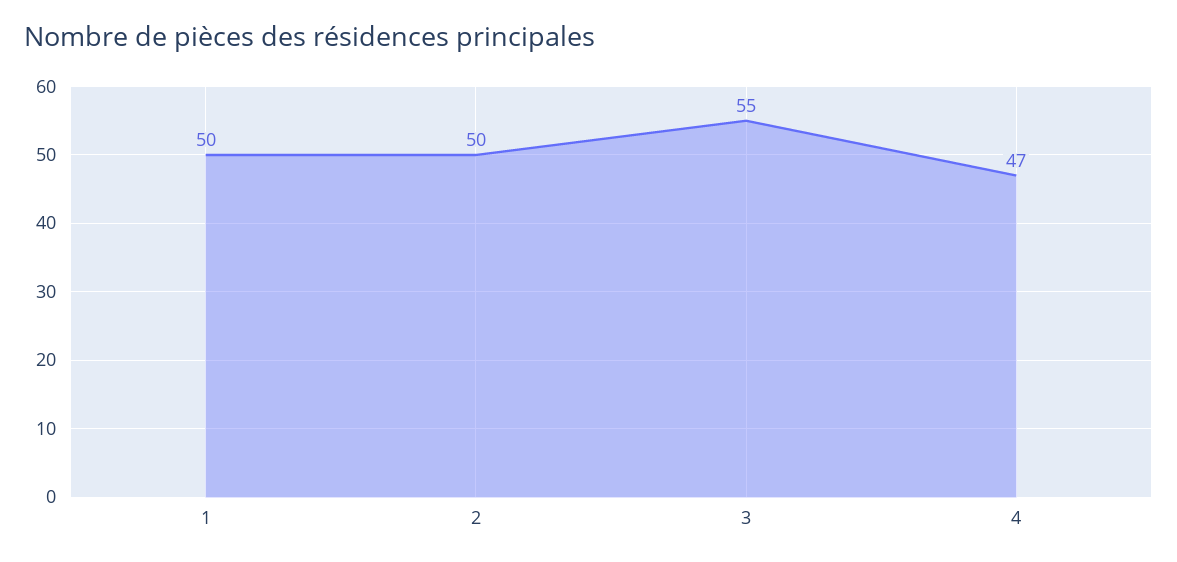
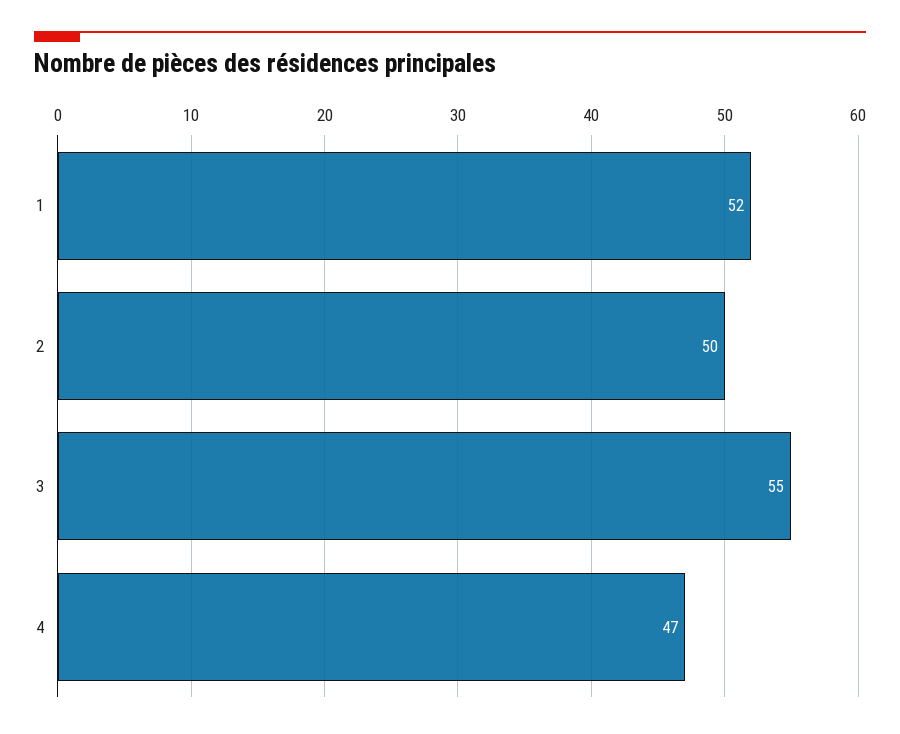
1: 50 -> 52

